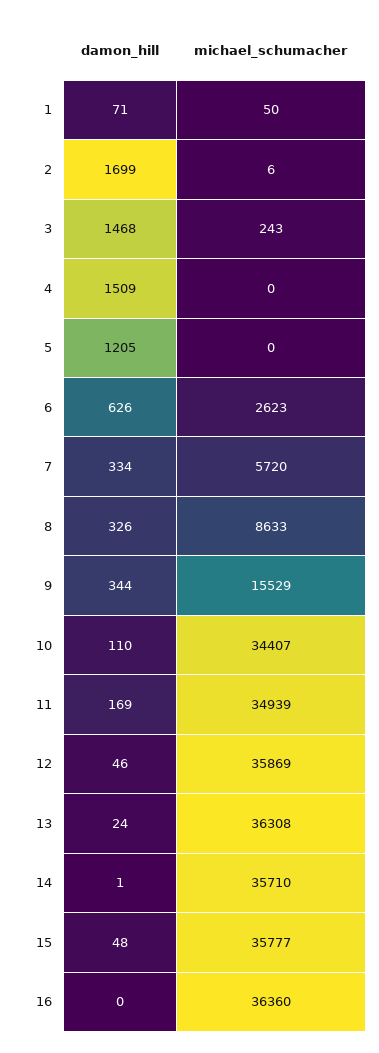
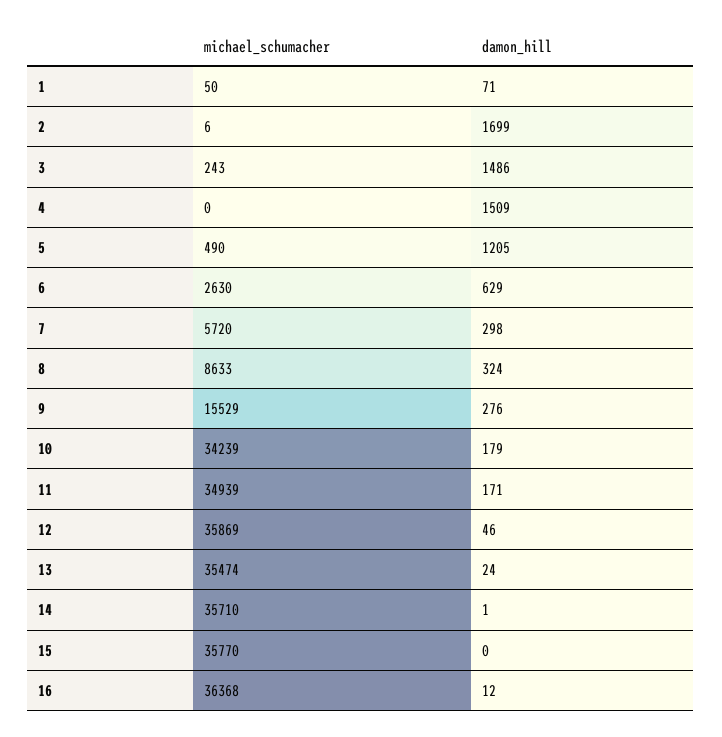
damon_hill, 3: 1468 -> 1486
michael_schumacher, 5: 0 -> 490
damon_hill, 6: 626 -> 629
michael_schumacher, 6: 2623 -> 2630
damon_hill, 7: 334 -> 298
damon_hill, 8: 326 -> 324
damon_hill, 9: 344 -> 276
damon_hill, 10: 110 -> 179
michael_schumacher, 10: 34407 -> 34239
damon_hill, 11: 169 -> 171
michael_schumacher, 13: 36308 -> 35474
damon_hill, 15: 48 -> 0
michael_schumacher, 15: 35777 -> 35770
damon_hill, 16: 0 -> 12
michael_schumacher, 16: 36360 -> 36368

